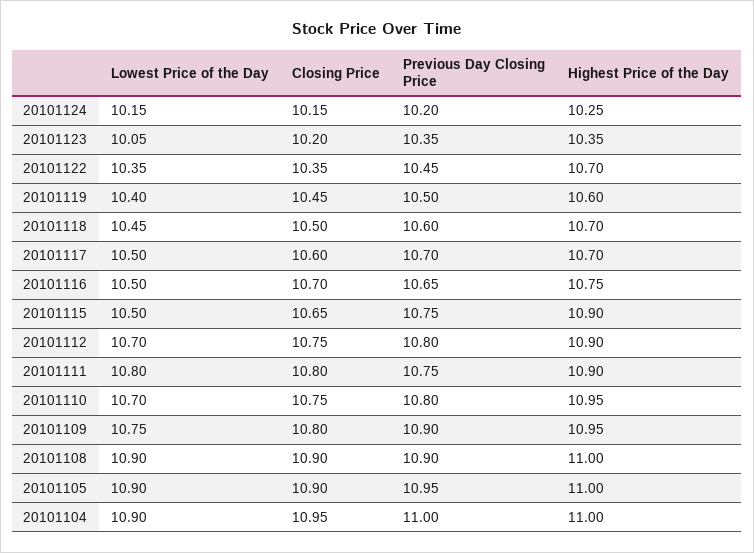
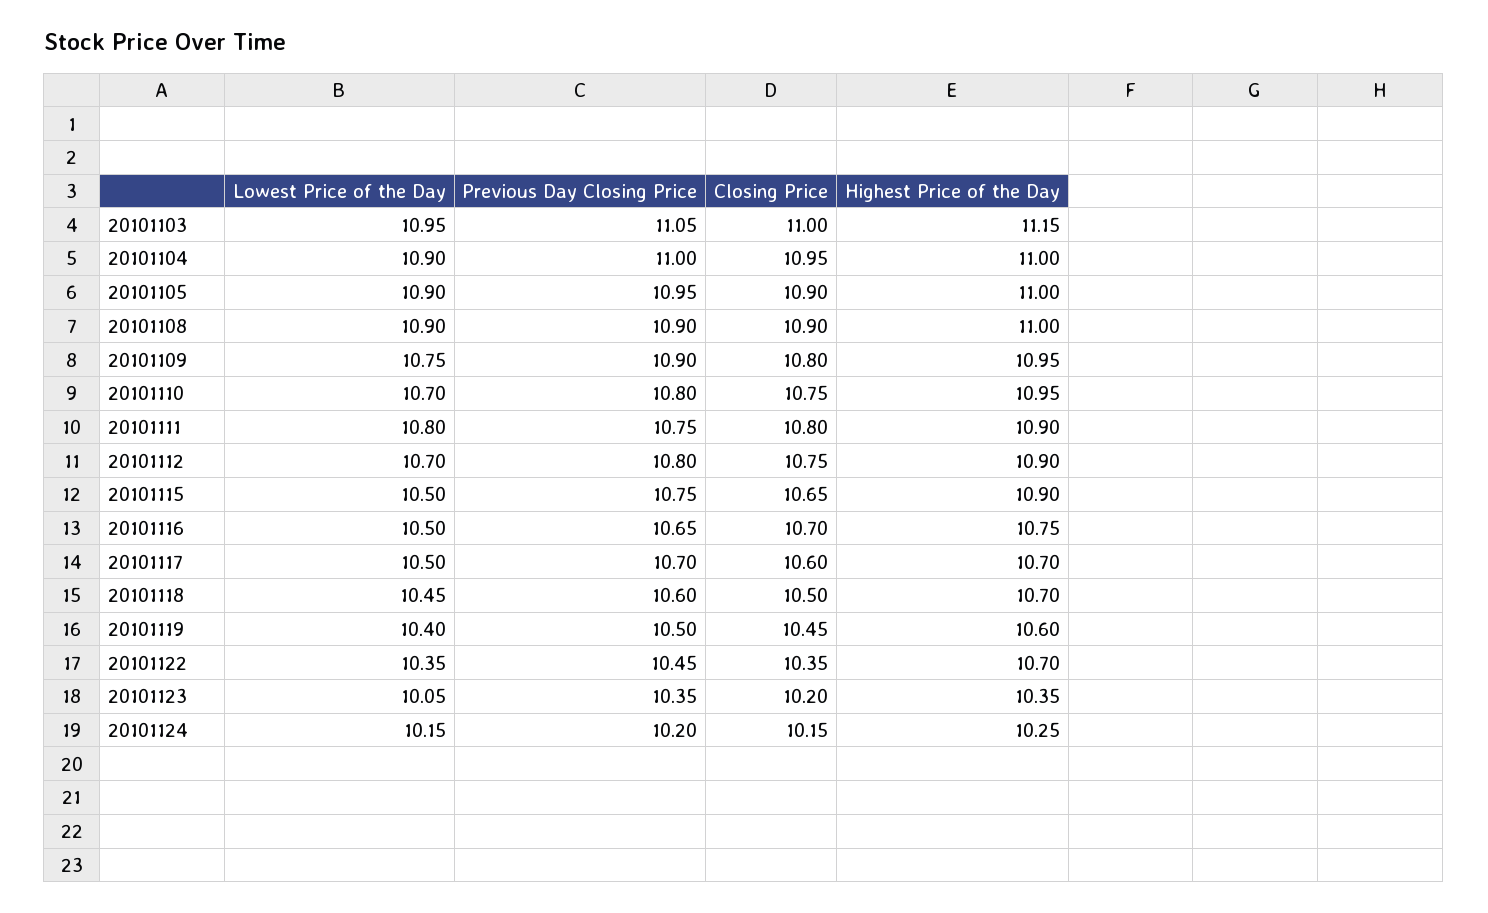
Lowest Price of the Day, 20101103: none -> 10.95
Previous Day Closing Price, 20101103: none -> 11.05
Closing Price, 20101103: none -> 11
Highest Price of the Day, 20101103: none -> 11.15

